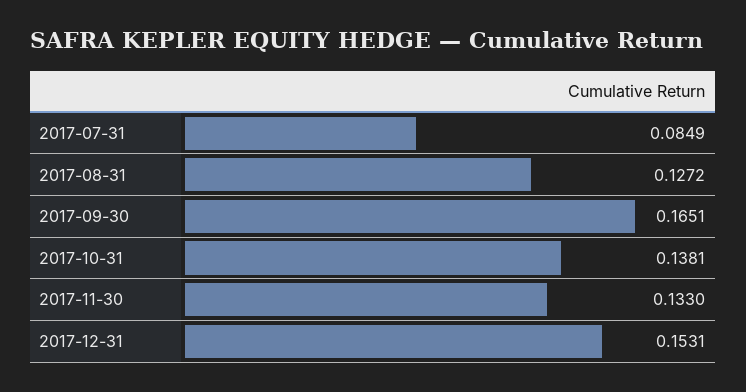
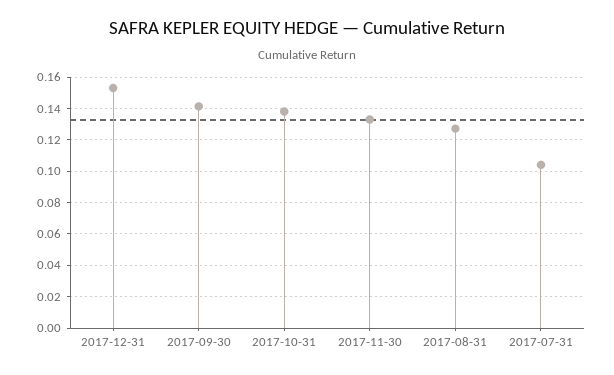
2017-07-31: 0.0849 -> 0.105
2017-09-30: 0.1651 -> 0.14

